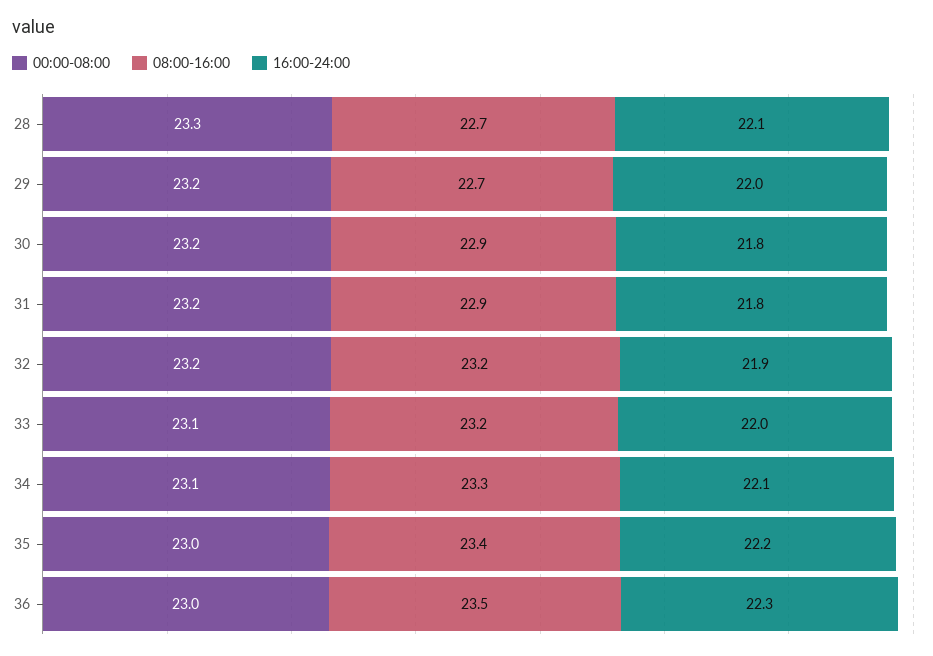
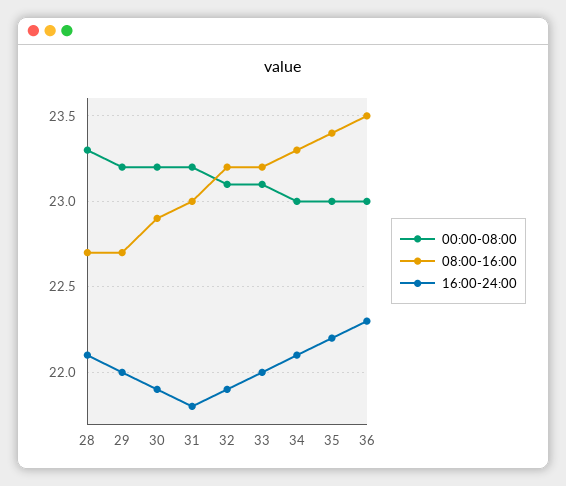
16:00-24:00, 30: 21.8 -> 21.9
08:00-16:00, 31: 22.9 -> 23
00:00-08:00, 32: 23.2 -> 23.1
00:00-08:00, 34: 23.1 -> 23

